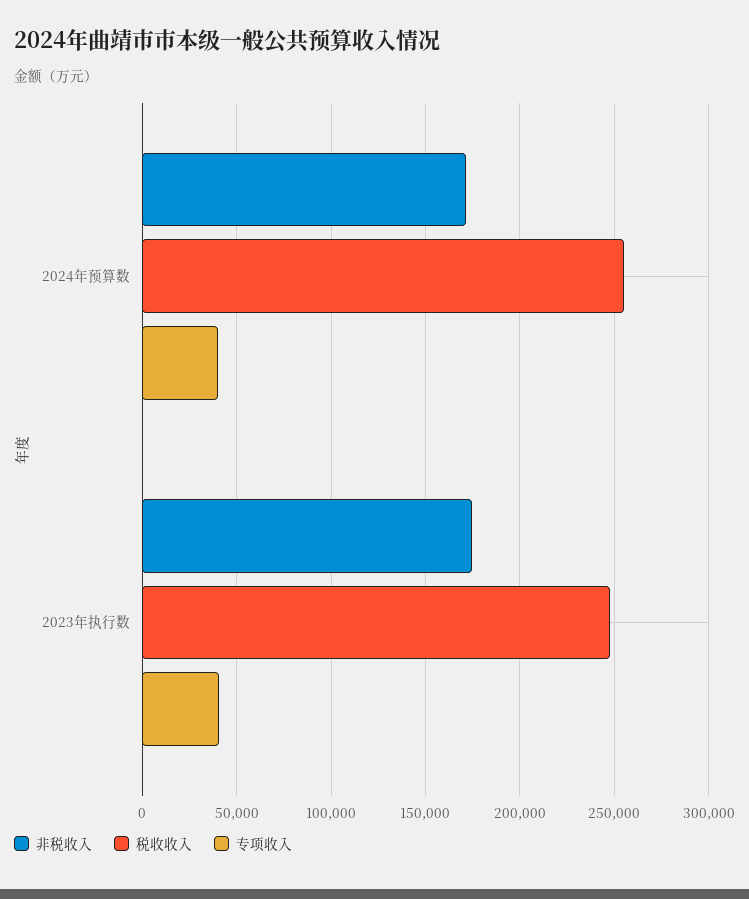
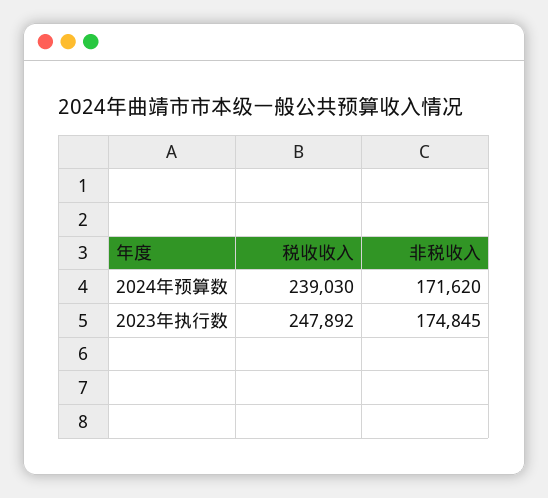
税收收入, 2024年预算数: 255000 -> 239030
专项收入, 2024年预算数: 40000 -> none
专项收入, 2023年执行数: 40000 -> none

